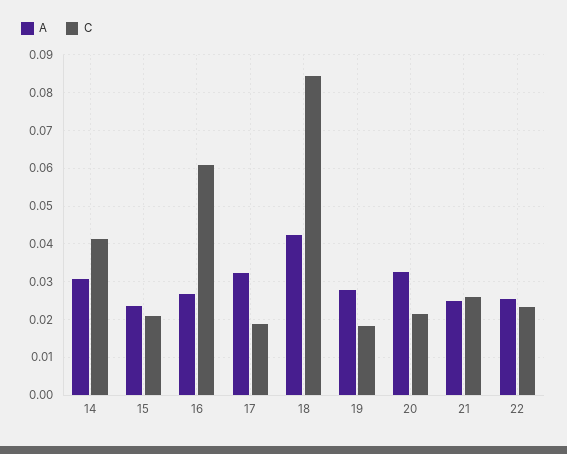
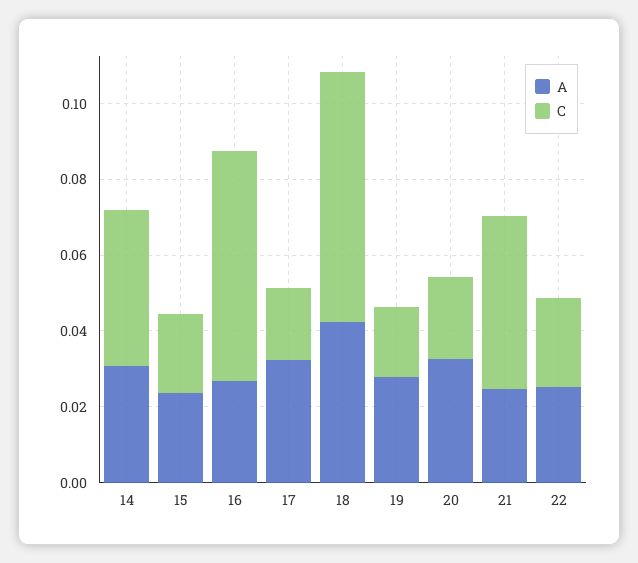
C, 18: 0.084 -> 0.065
C, 21: 0.026 -> 0.045

